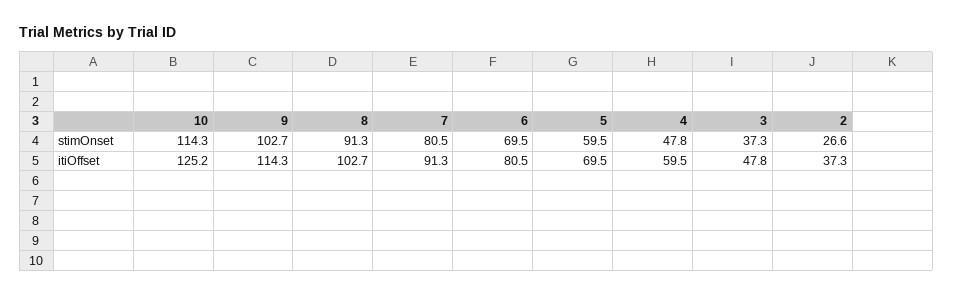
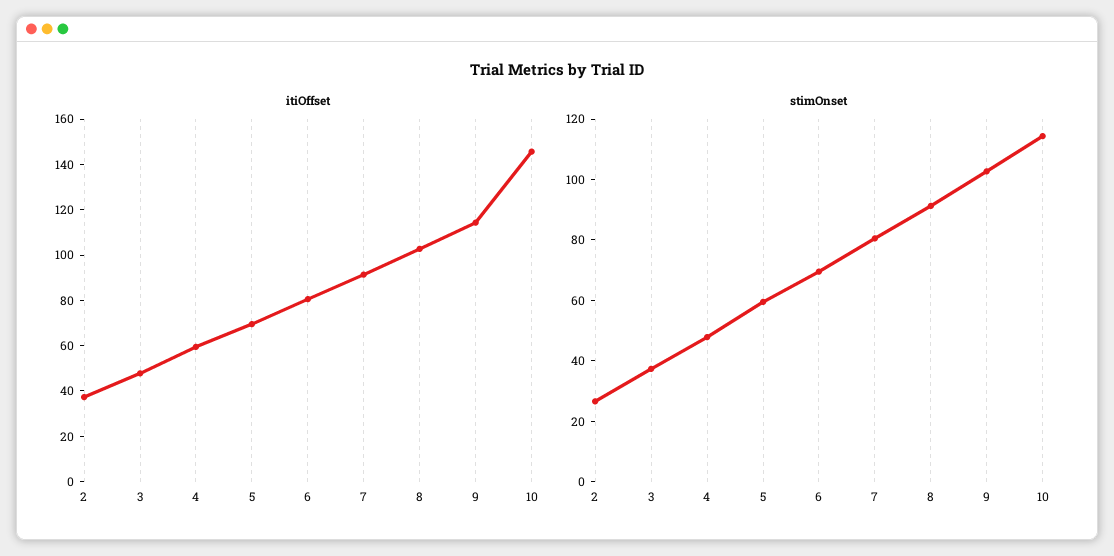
itiOffset, 10: 125.2 -> 145

